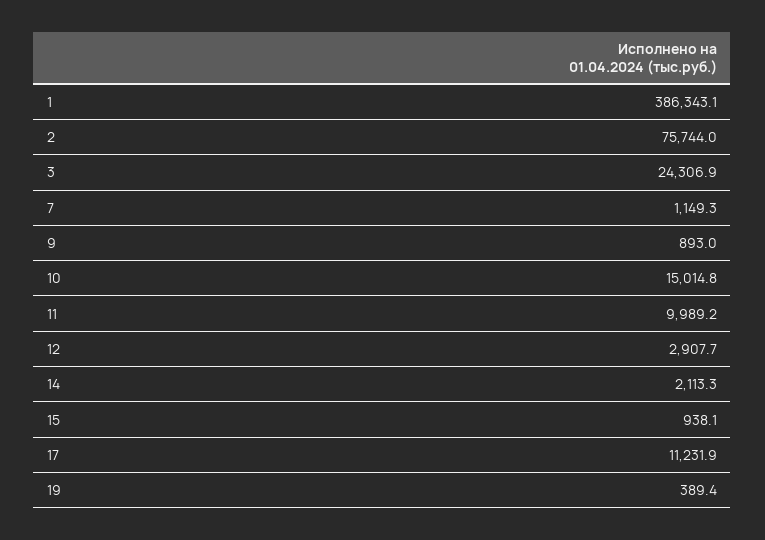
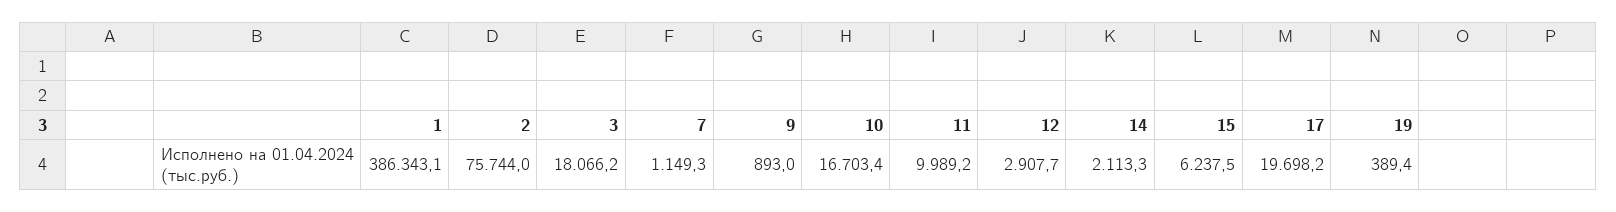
3: 24306.9 -> 18066.2
10: 15014.8 -> 16703.4
15: 938.1 -> 6237.5
17: 11231.9 -> 19698.2

